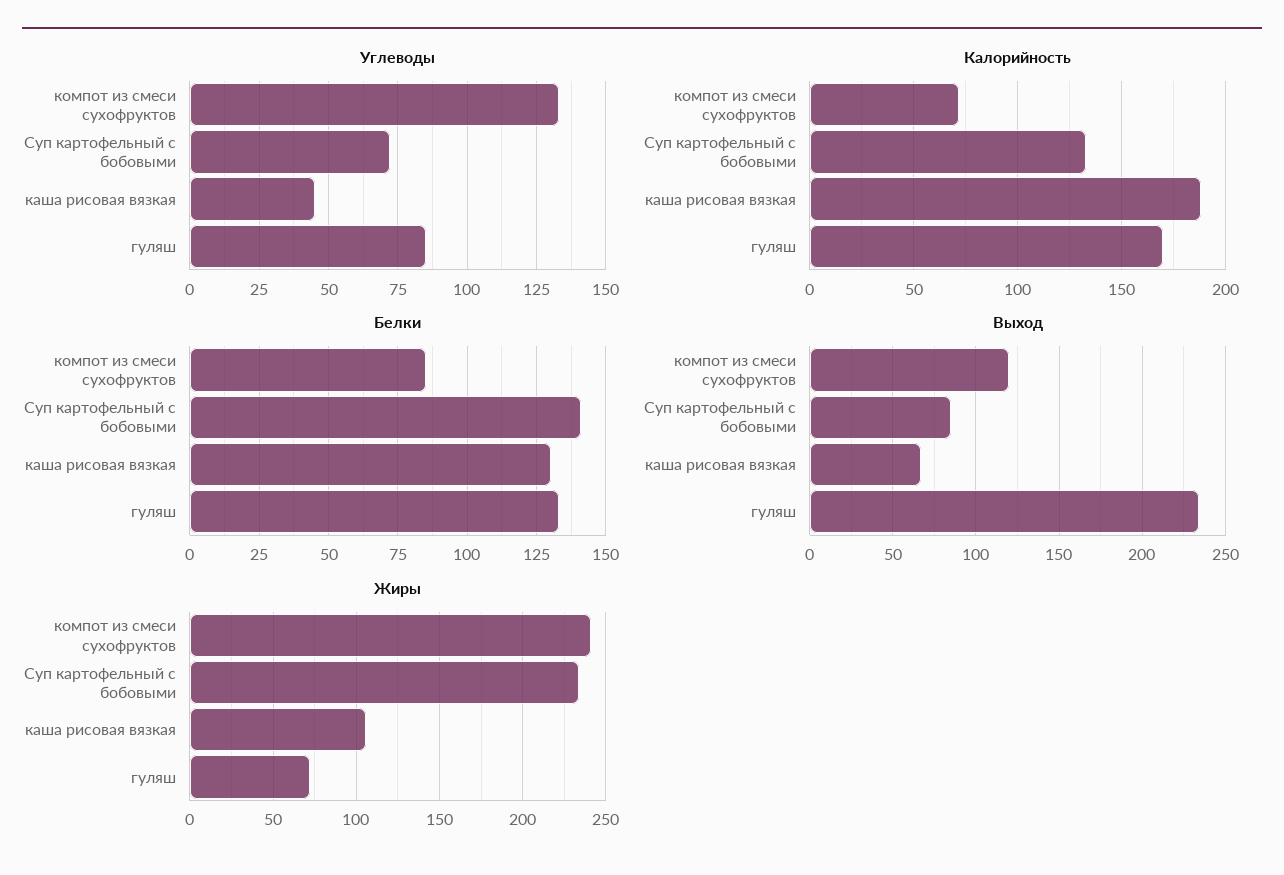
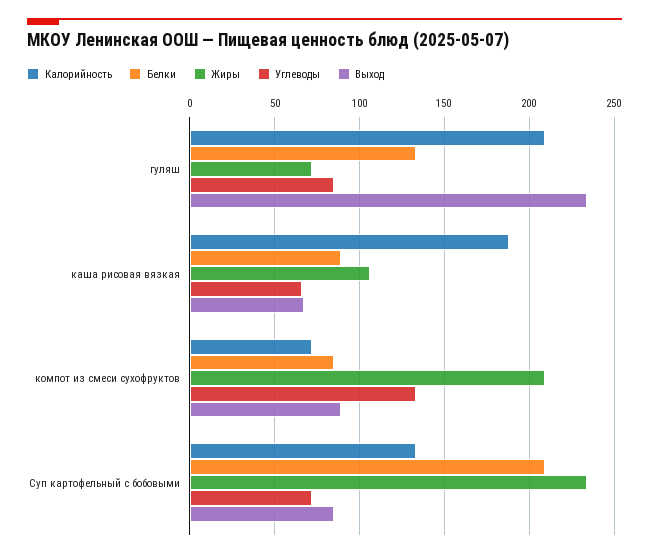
Углеводы, каша рисовая вязкая: 45 -> 65
Калорийность, гуляш: 170 -> 210
Белки, Суп картофельный с бобовыми: 140 -> 210
Белки, каша рисовая вязкая: 130 -> 90
Выход, компот из смеси сухофруктов: 120 -> 90
Жиры, компот из смеси сухофруктов: 240 -> 210

